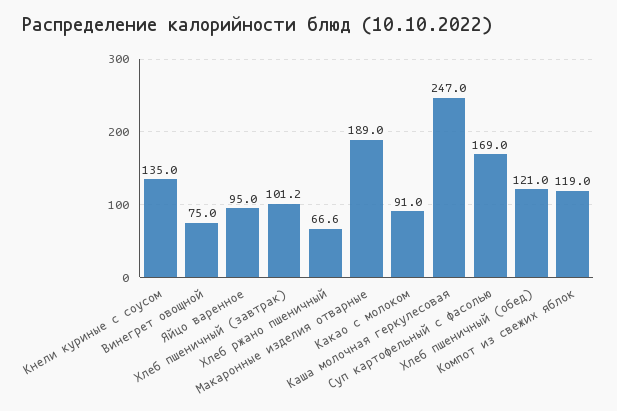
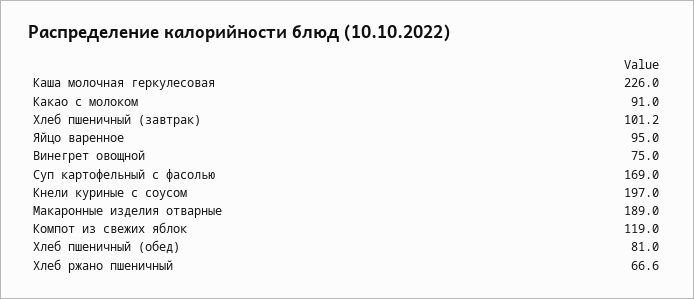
Кнели куриные с соусом: 135 -> 197
Каша молочная геркулесовая: 247 -> 226
Хлеб пшеничный (обед): 121 -> 81

